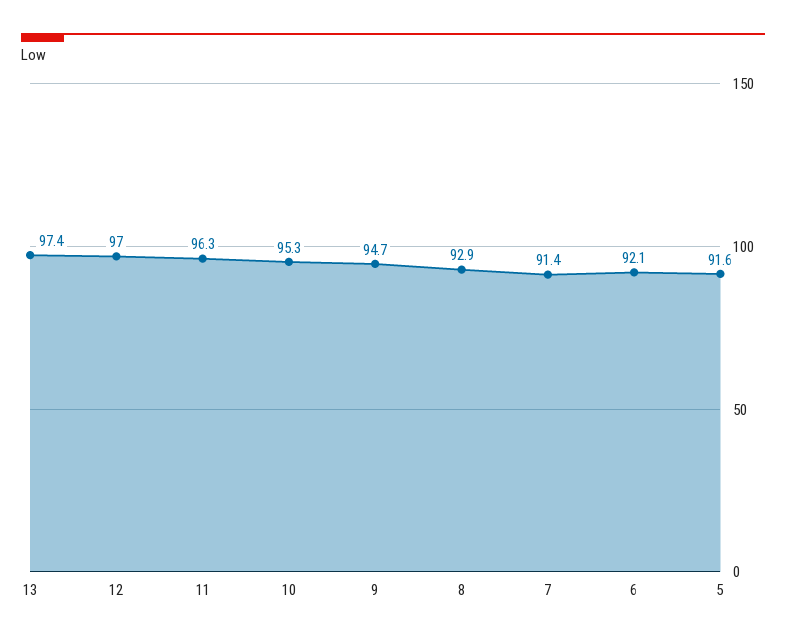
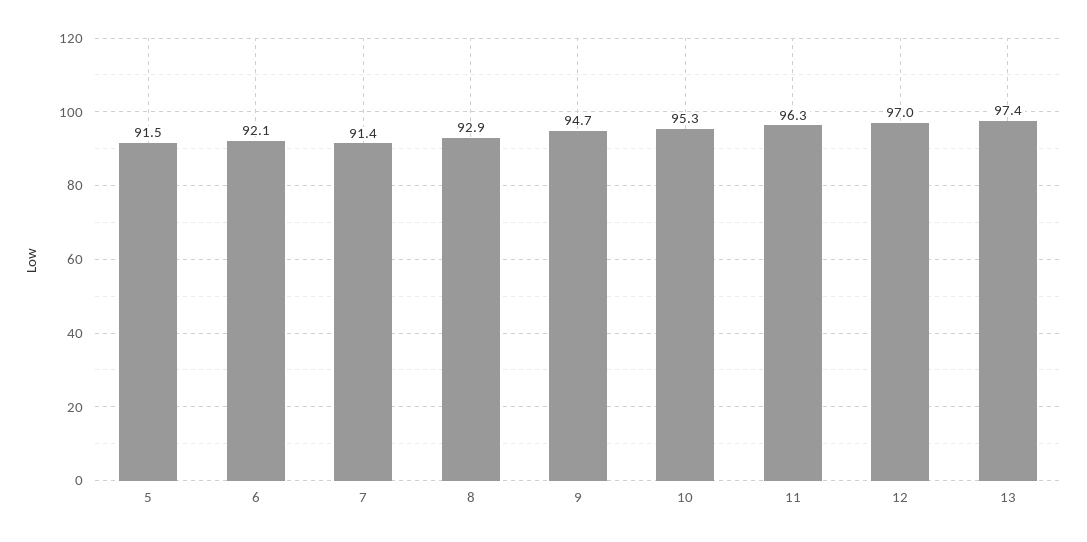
5: 91.6 -> 91.5

